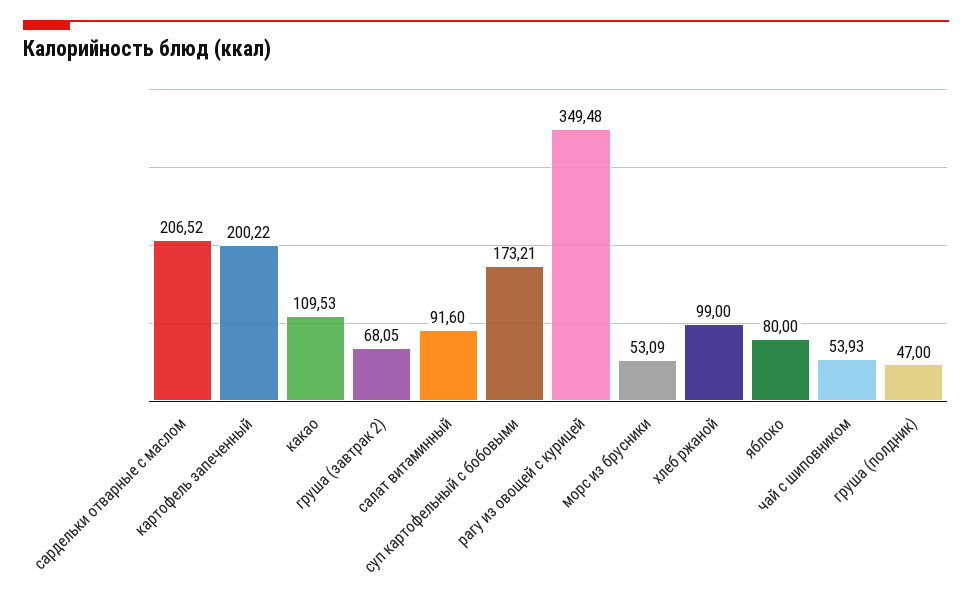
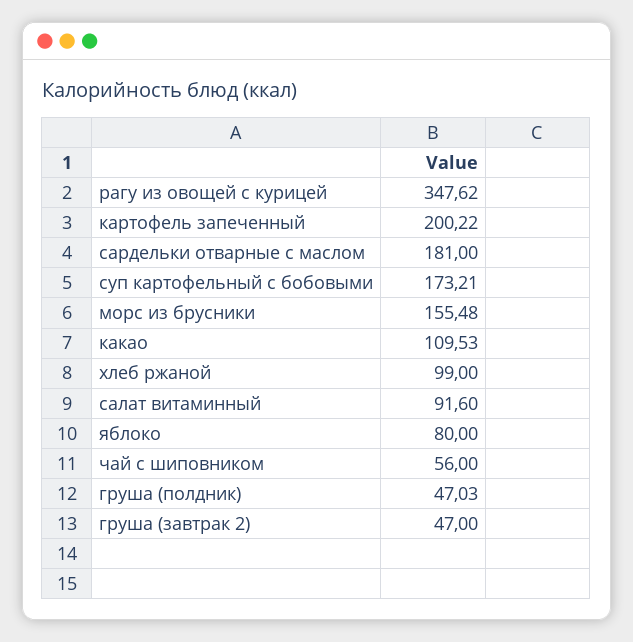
сардельки отварные с маслом: 206.52 -> 181
груша (завтрак 2): 68.05 -> 47
рагу из овощей с курицей: 349.48 -> 347.62
морс из брусники: 53.09 -> 155.48
чай с шиповником: 53.93 -> 56
груша (полдник): 47 -> 47.03

